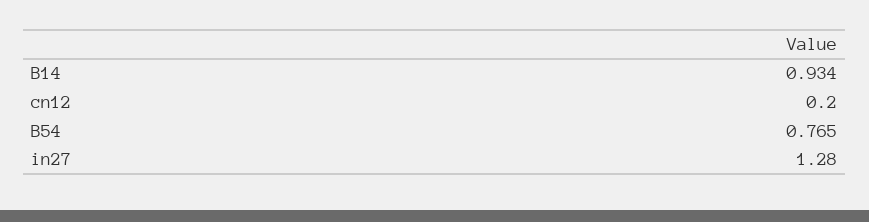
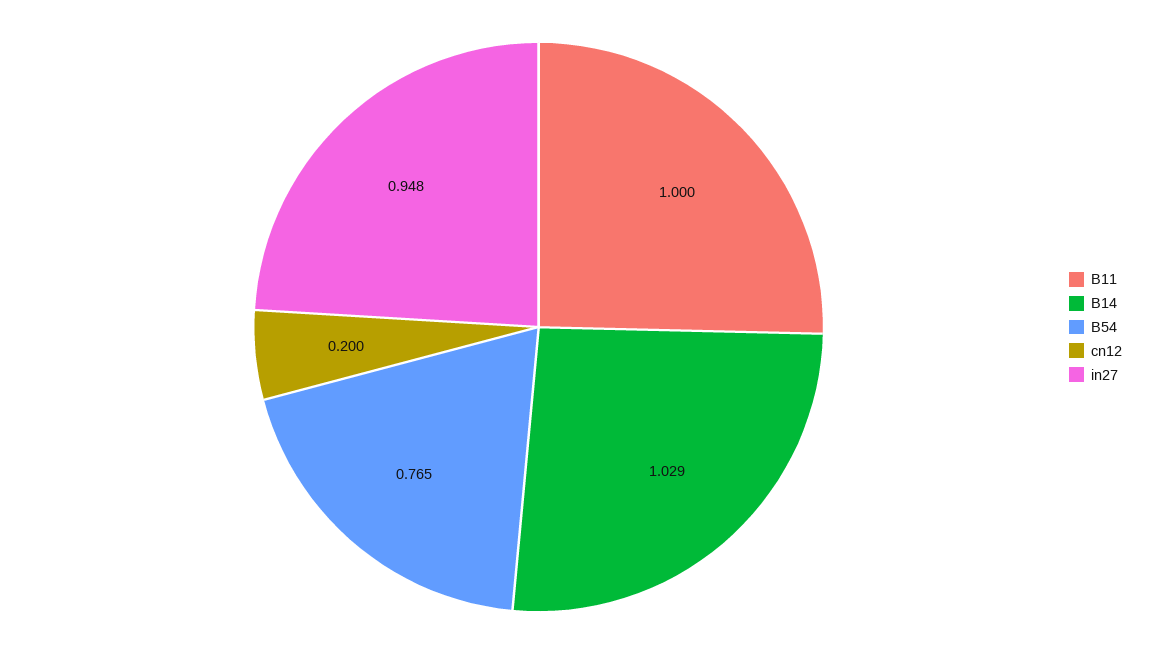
B14: 0.934 -> 1.029
in27: 1.28 -> 0.948
B11: none -> 1

